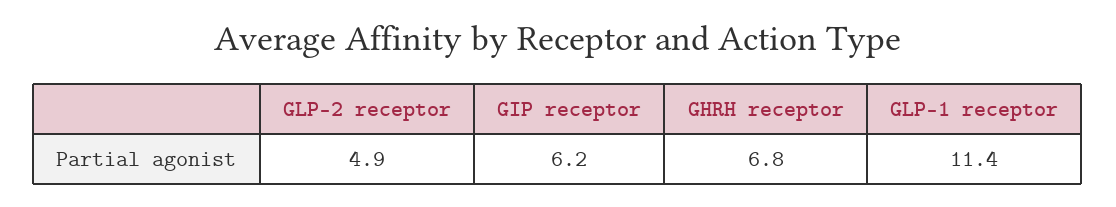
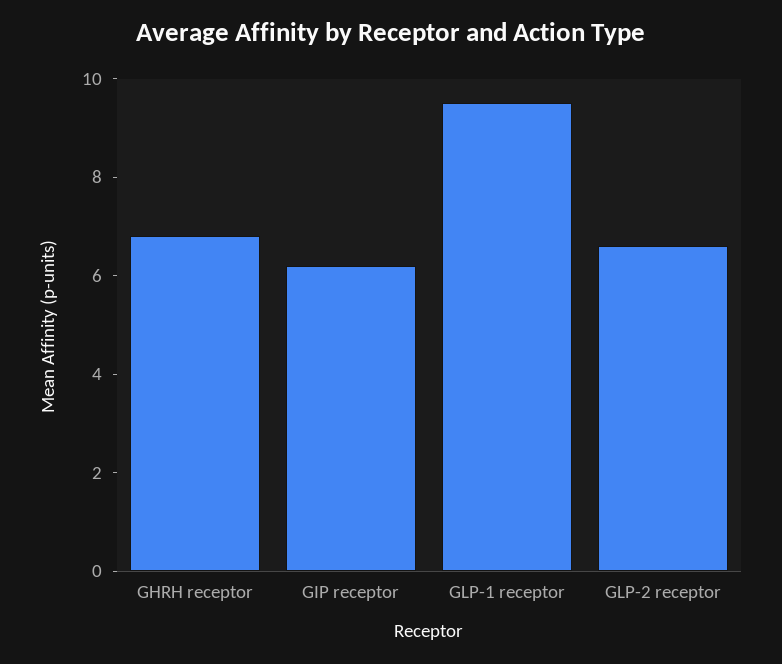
GLP-2 receptor: 4.9 -> 6.5
GLP-1 receptor: 11.4 -> 9.5

